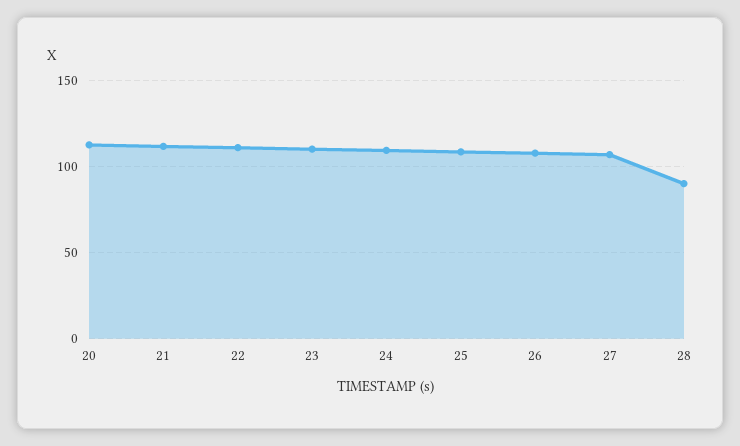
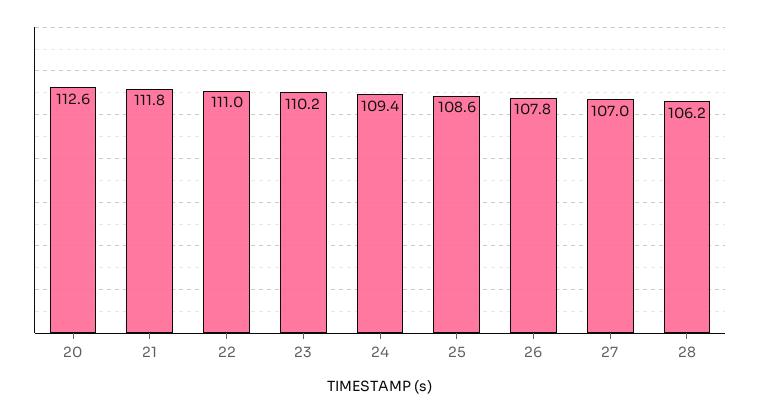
28: 90 -> 106.2

